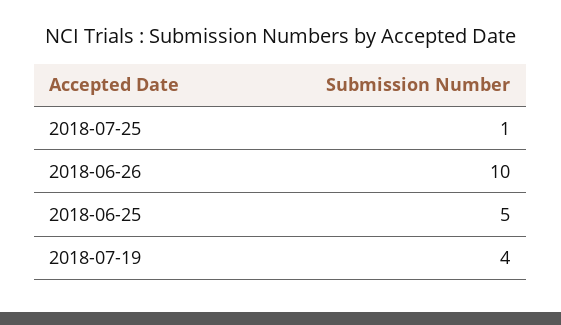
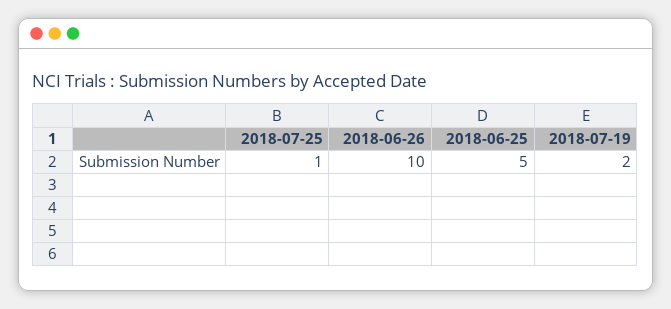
2018-07-19: 4 -> 2

